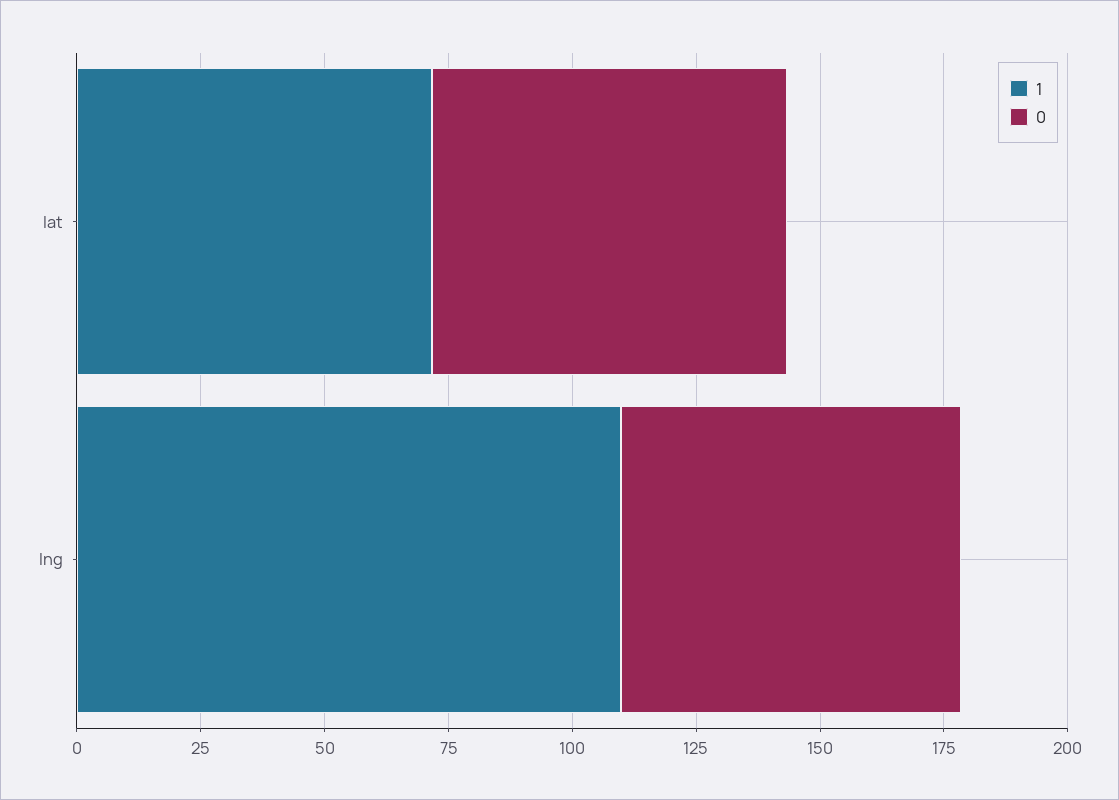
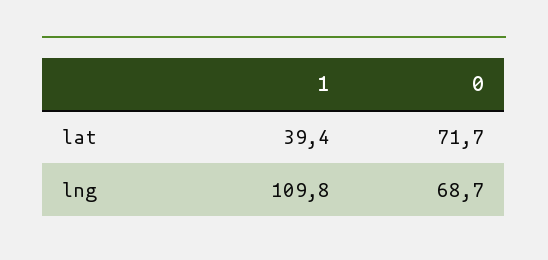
1, lat: 70 -> 39.4

